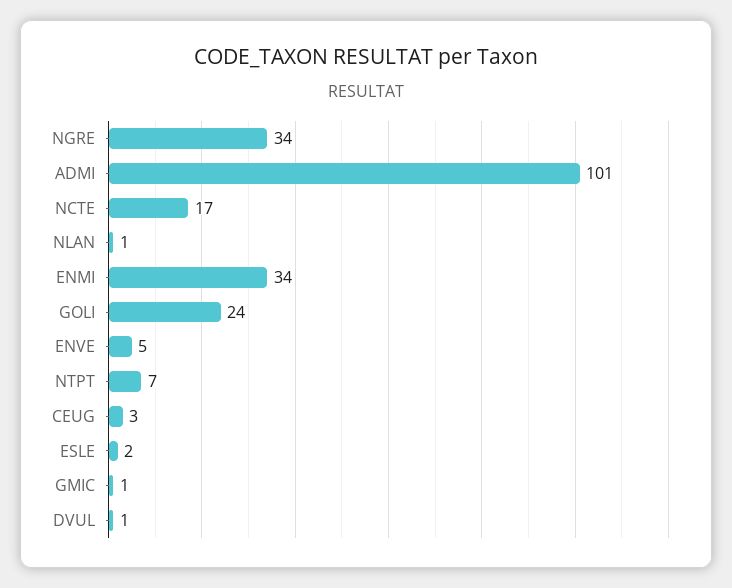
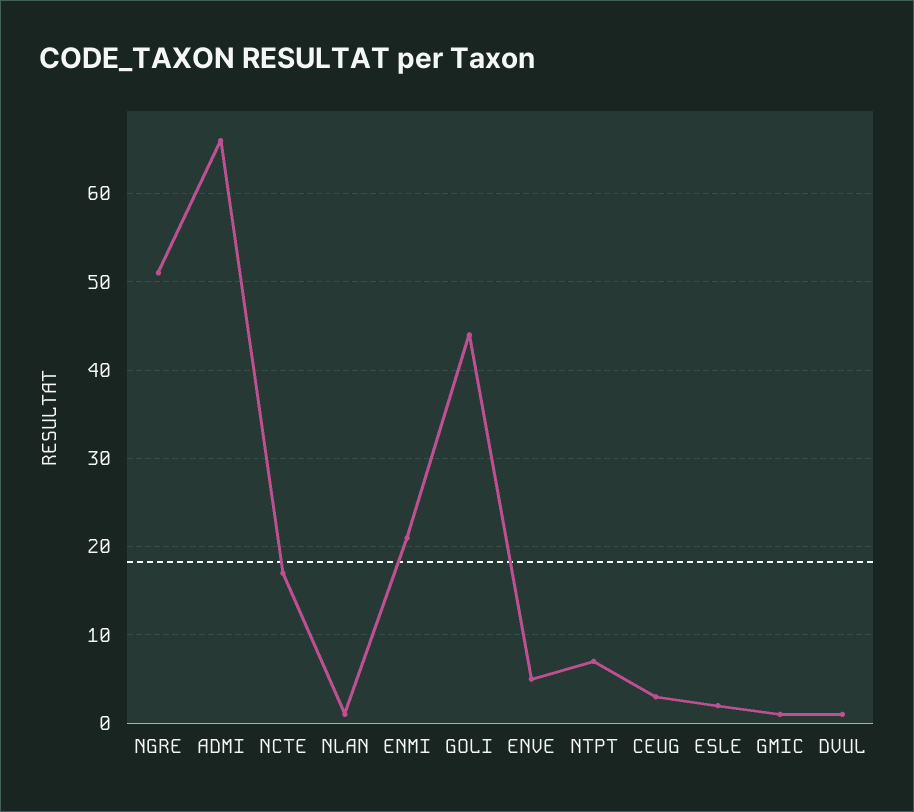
NGRE: 34 -> 51
ADMI: 101 -> 66
ENMI: 34 -> 21
GOLI: 24 -> 44

